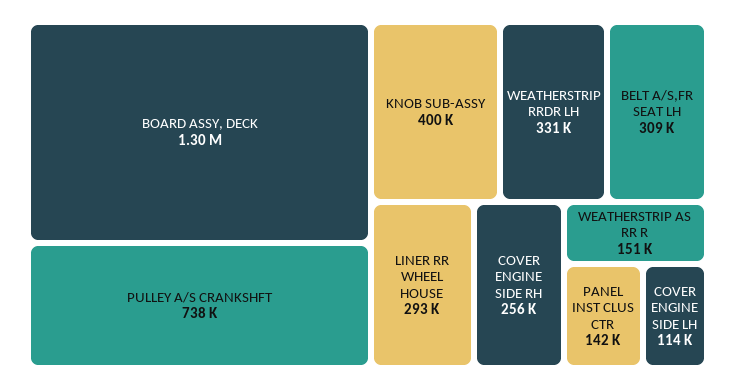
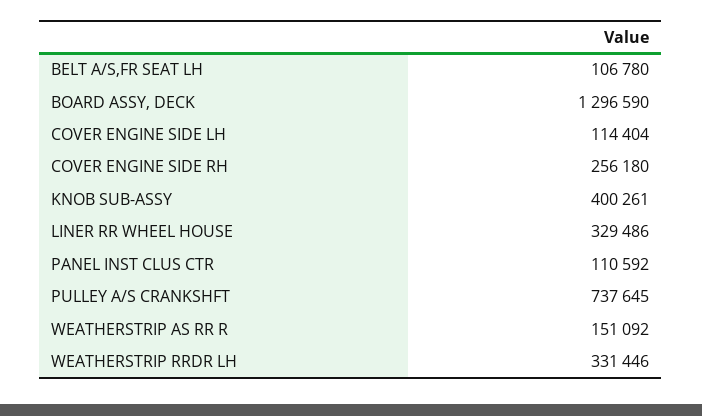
BELT A/S,FR SEAT LH: 309000 -> 106780
LINER RR WHEEL HOUSE: 293000 -> 329486
PANEL INST CLUS CTR: 142000 -> 110592

